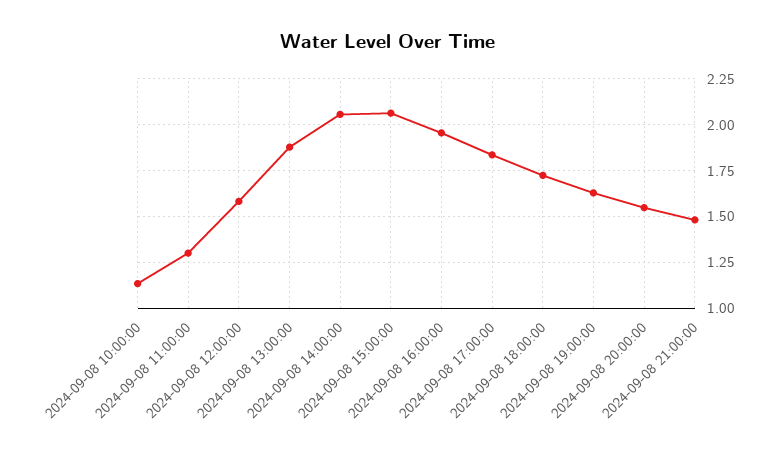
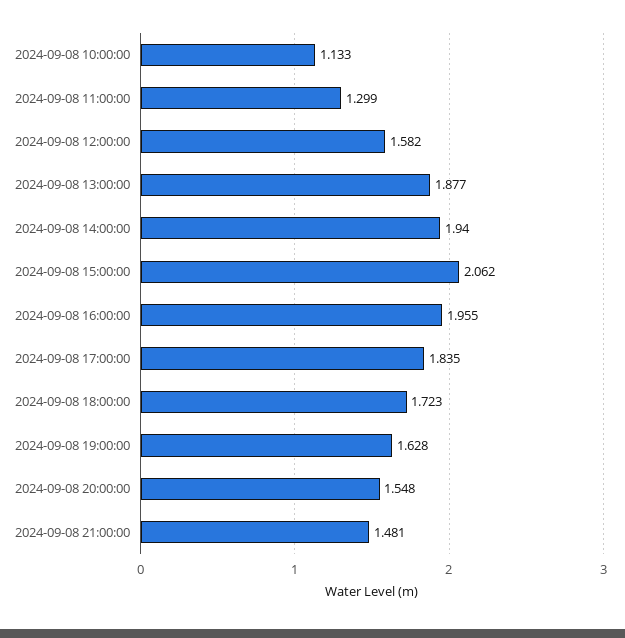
2024-09-08 14:00:00: 2.05 -> 1.94

